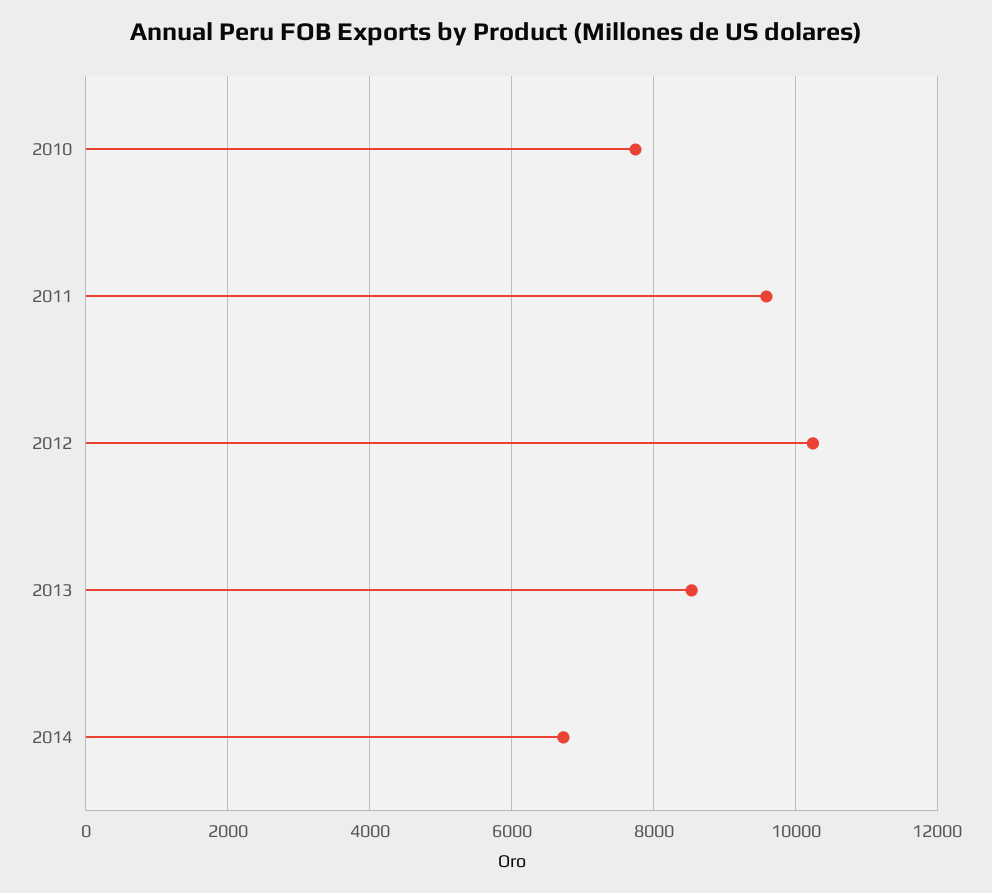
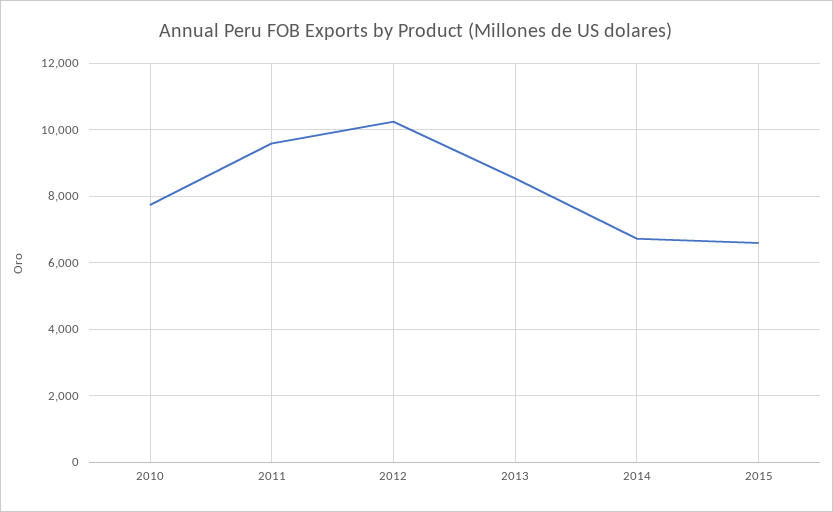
2015: none -> 6600

